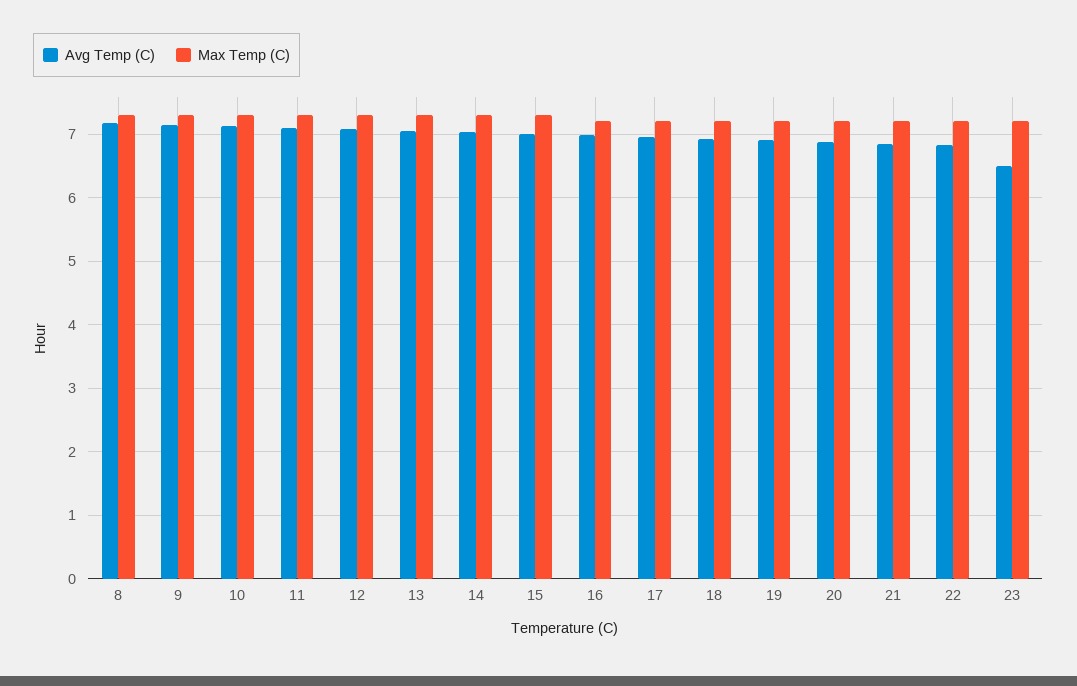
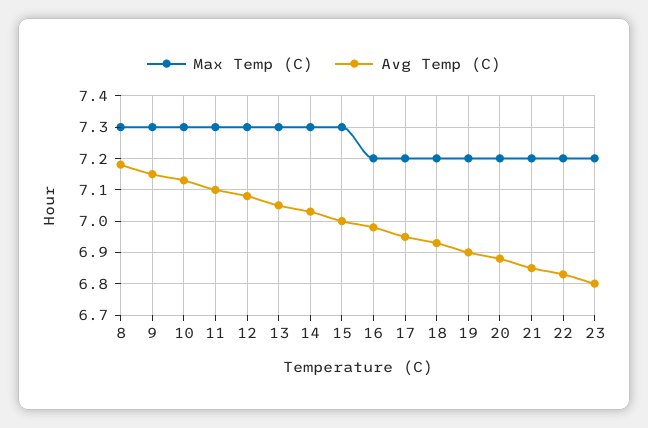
Avg Temp (C), 23: 6.5 -> 6.8

